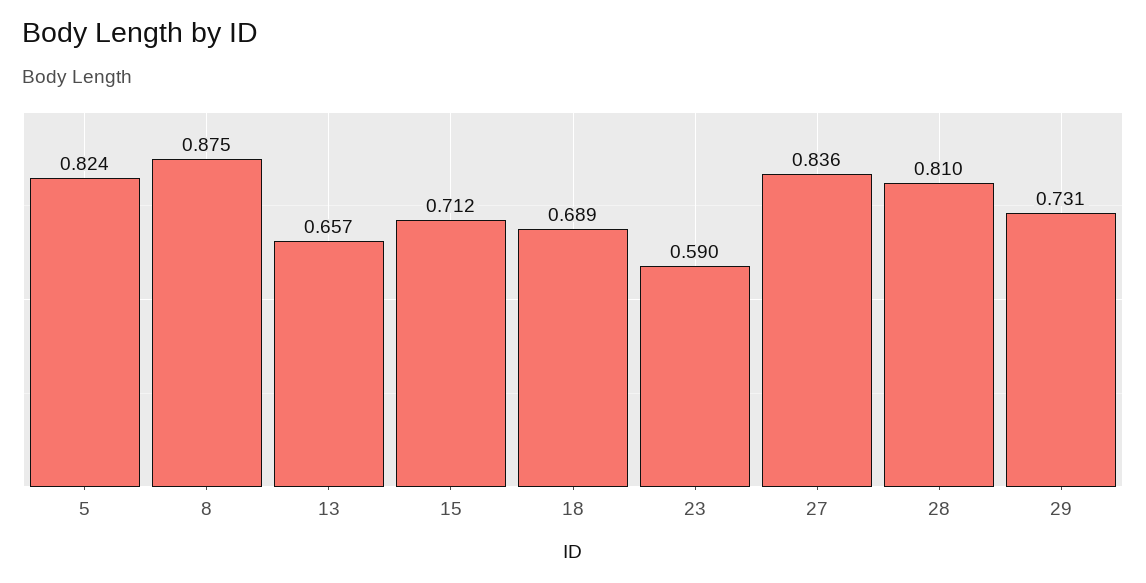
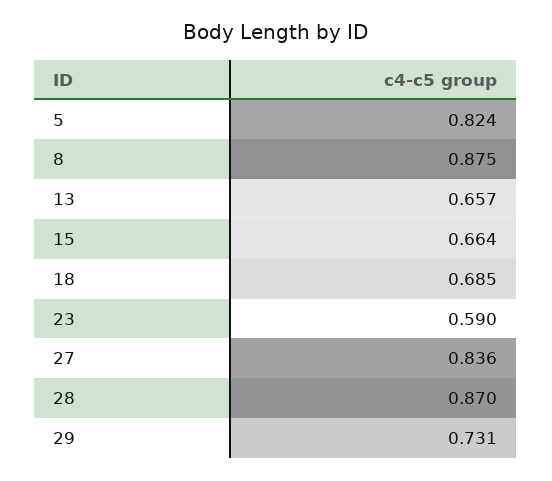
15: 0.712 -> 0.664
18: 0.689 -> 0.685
28: 0.81 -> 0.87

